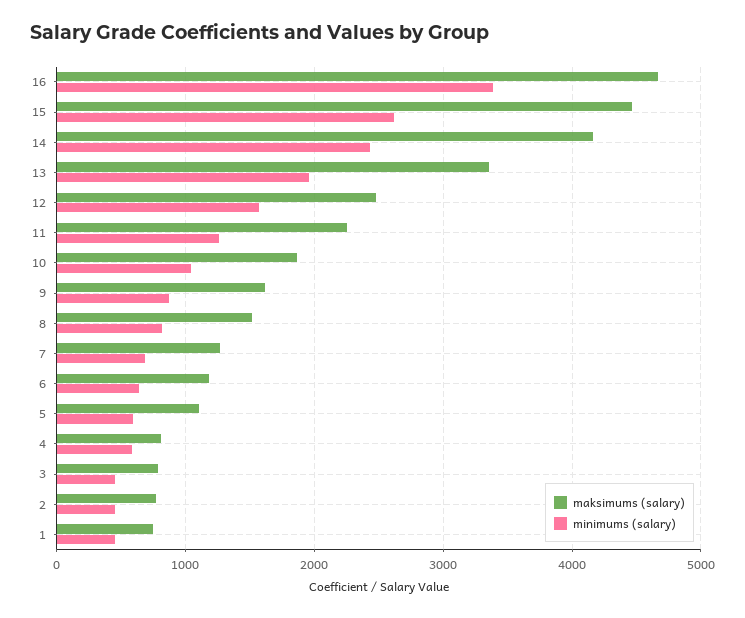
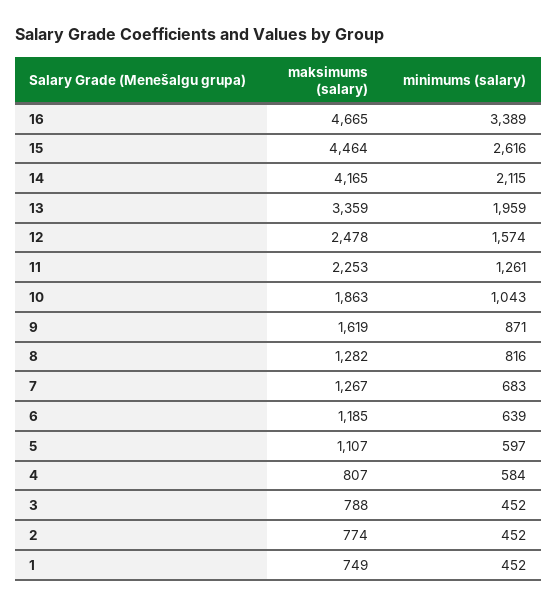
minimums (salary), 14: 2400 -> 2115
maksimums (salary), 8: 1500 -> 1282

